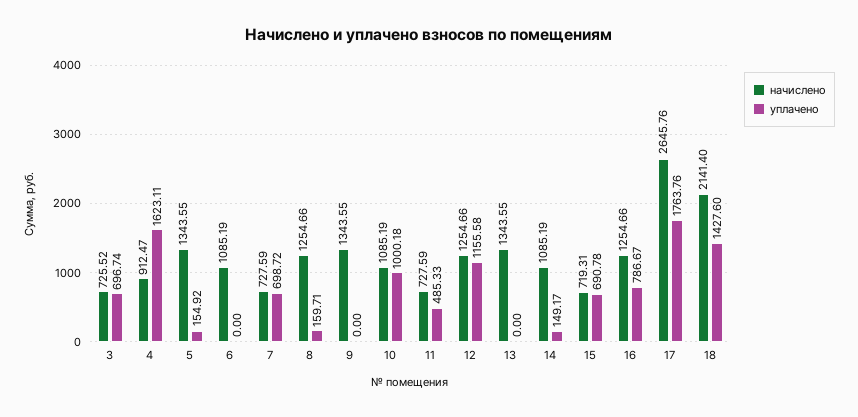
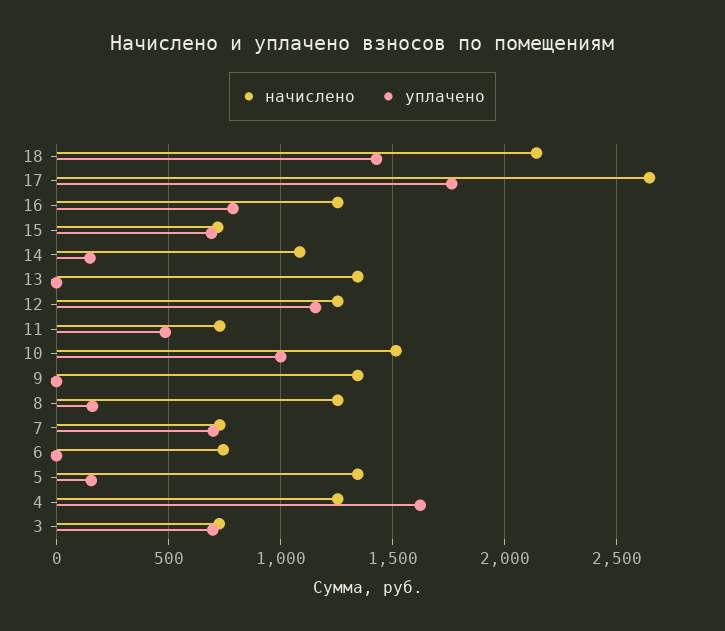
начислено, 4: 912.47 -> 1250
начислено, 6: 1085.19 -> 750
начислено, 10: 1085.19 -> 1500

